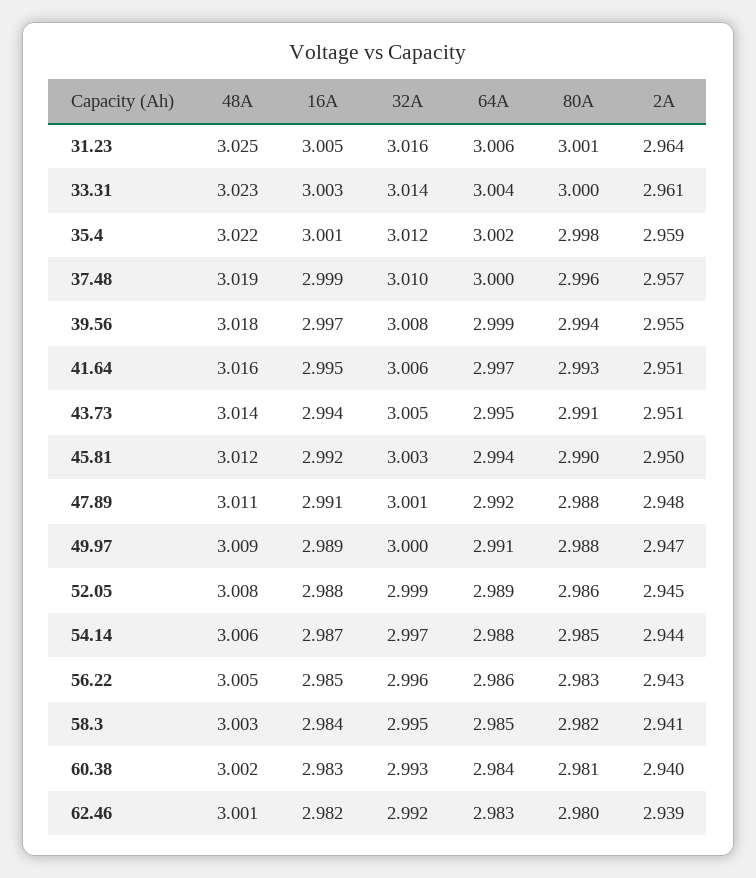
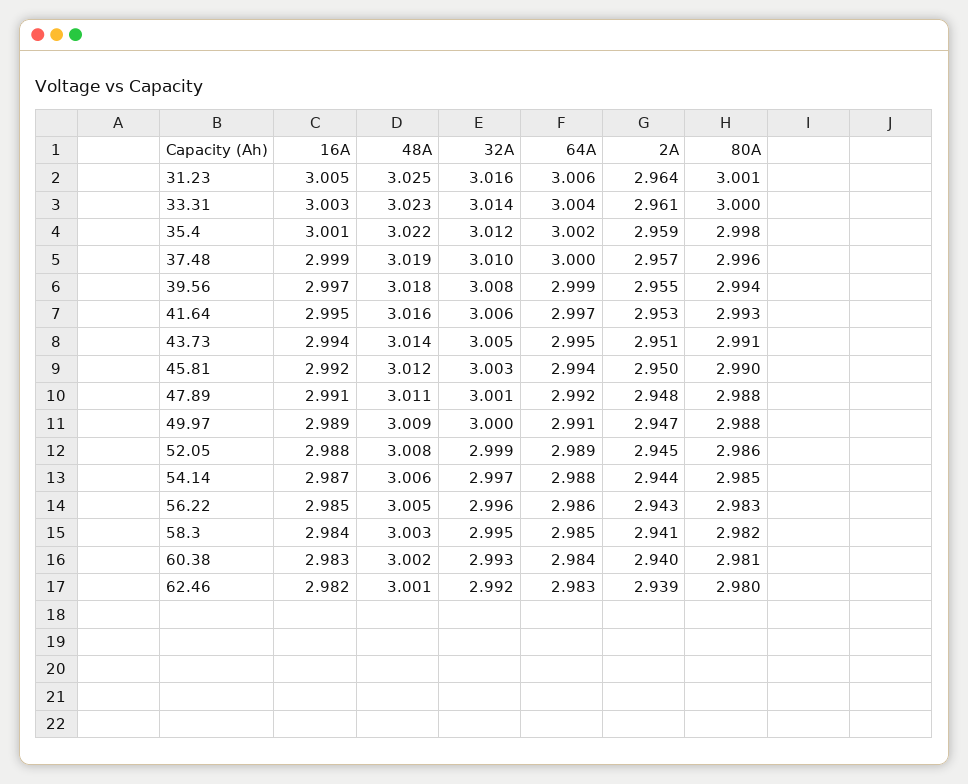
2A, 41.64: 2.951 -> 2.953

